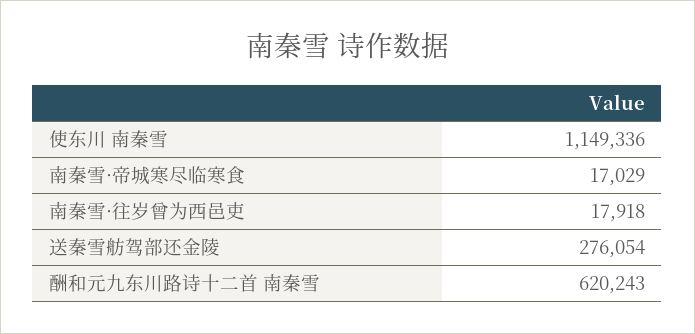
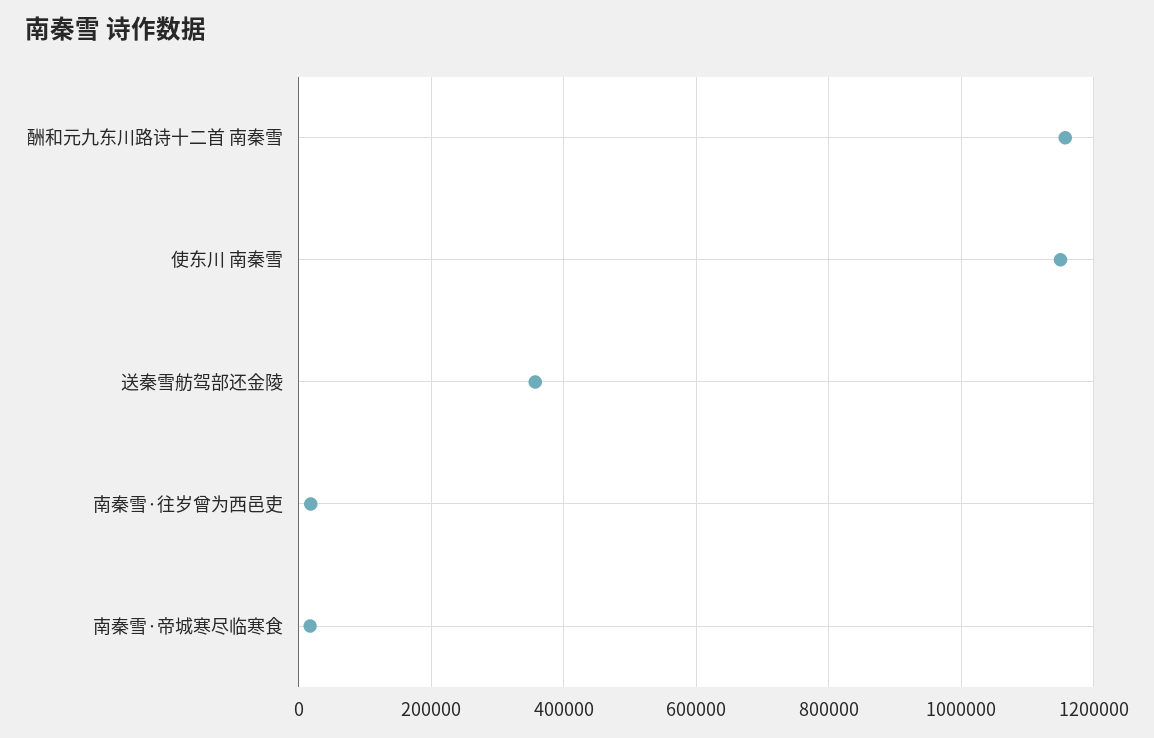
送秦雪舫驾部还金陵: 276054 -> 360000
酬和元九东川路诗十二首 南秦雪: 620243 -> 1160000

